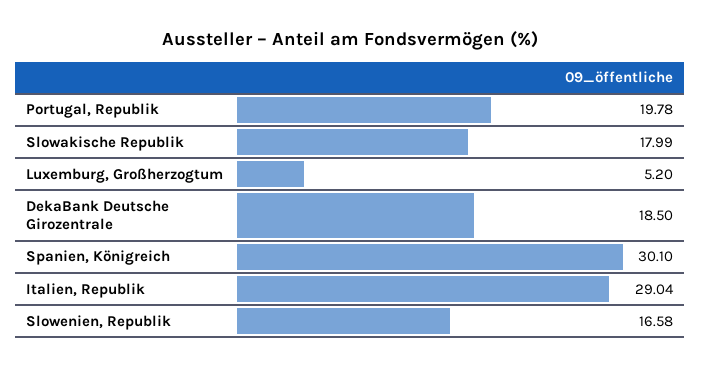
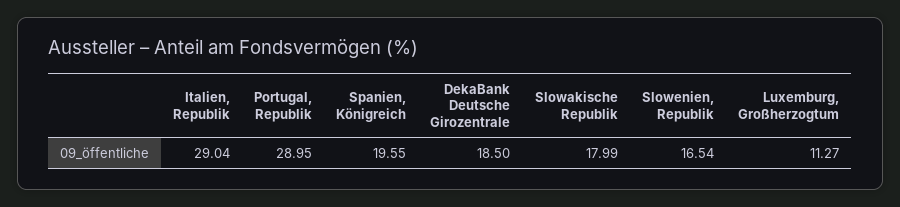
Portugal, Republik: 19.78 -> 28.95
Luxemburg, Großherzogtum: 5.2 -> 11.27
Spanien, Königreich: 30.1 -> 19.55
Slowenien, Republik: 16.58 -> 16.54

